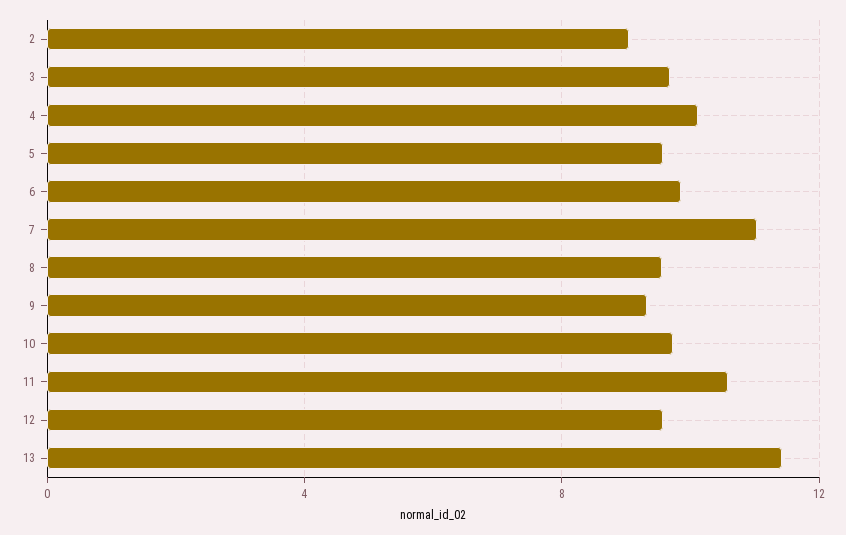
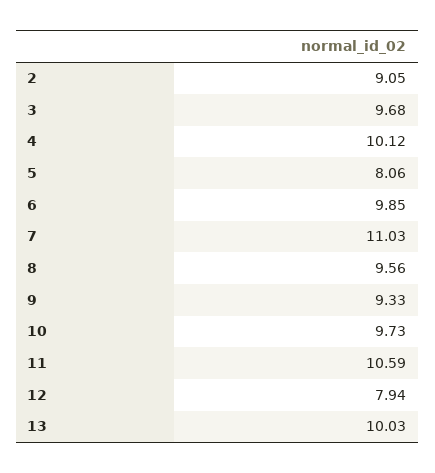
5: 9.5 -> 8.06
12: 9.5 -> 7.94
13: 11.5 -> 10.03

